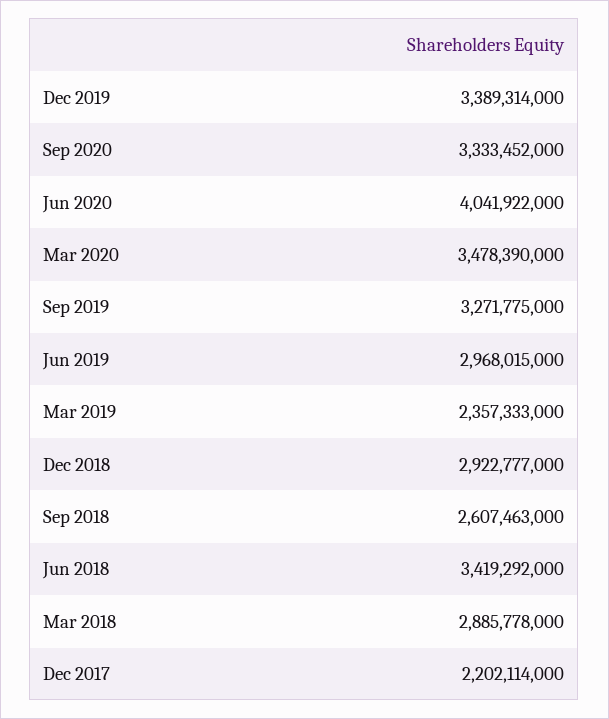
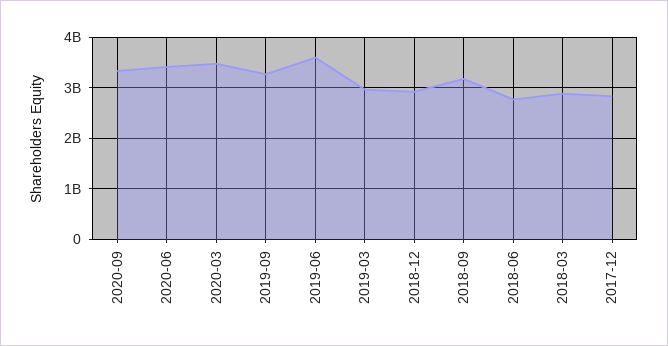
Dec 2019: 3389314000 -> none
Jun 2020: 4041922000 -> 3400000000
Jun 2019: 2968015000 -> 3600000000
Mar 2019: 2357333000 -> 3000000000
Sep 2018: 2607463000 -> 3200000000
Jun 2018: 3419292000 -> 2800000000
Dec 2017: 2202114000 -> 2800000000

